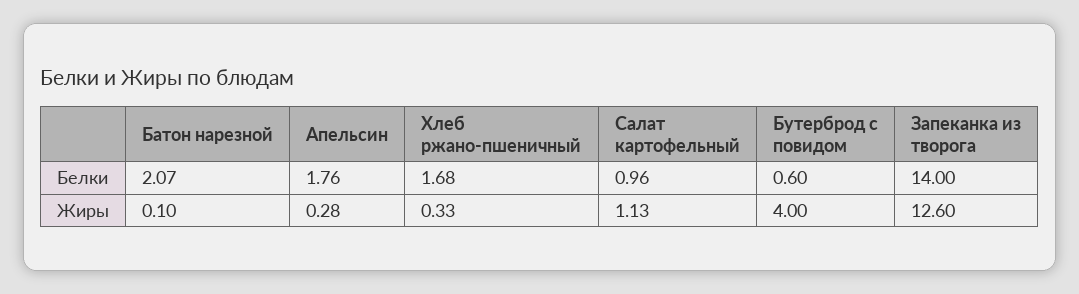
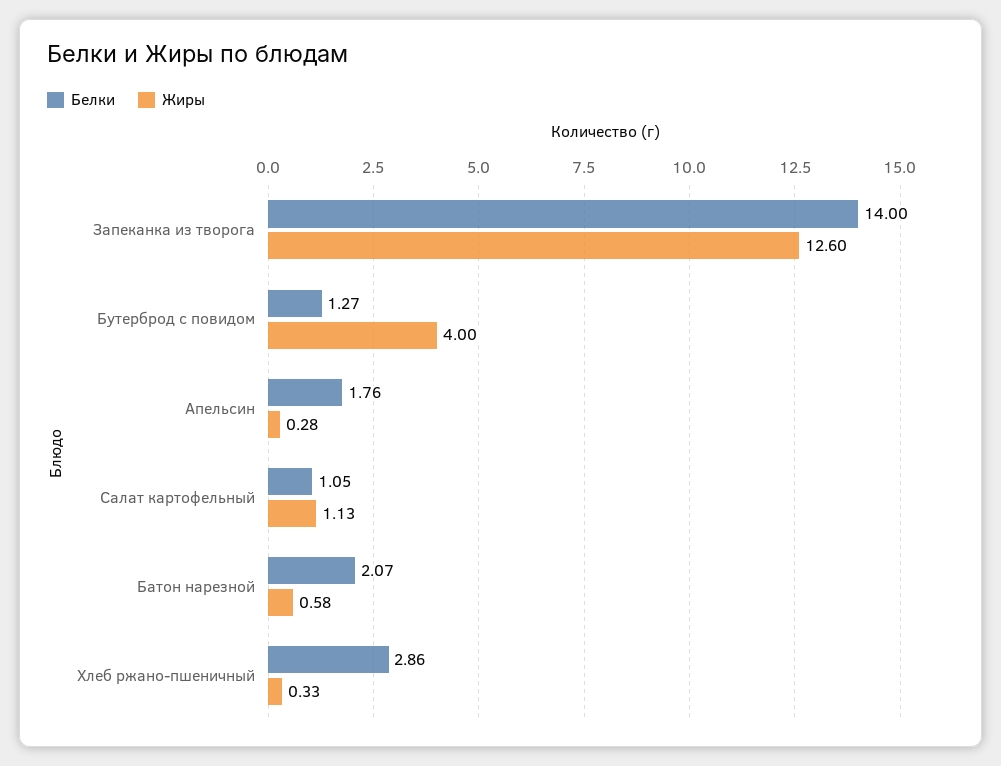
Белки, Хлеб ржано-пшеничный: 1.68 -> 2.86
Белки, Салат картофельный: 0.96 -> 1.05
Белки, Бутерброд с повидом: 0.6 -> 1.27
Жиры, Батон нарезной: 0.1 -> 0.58

